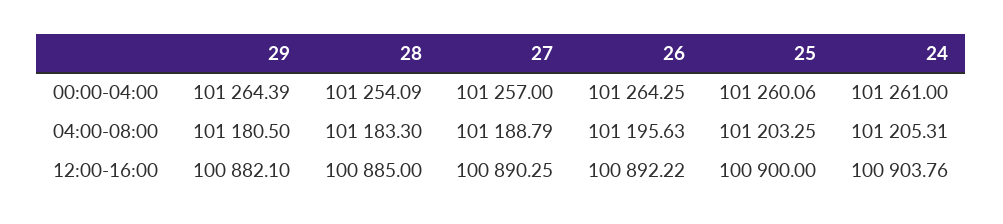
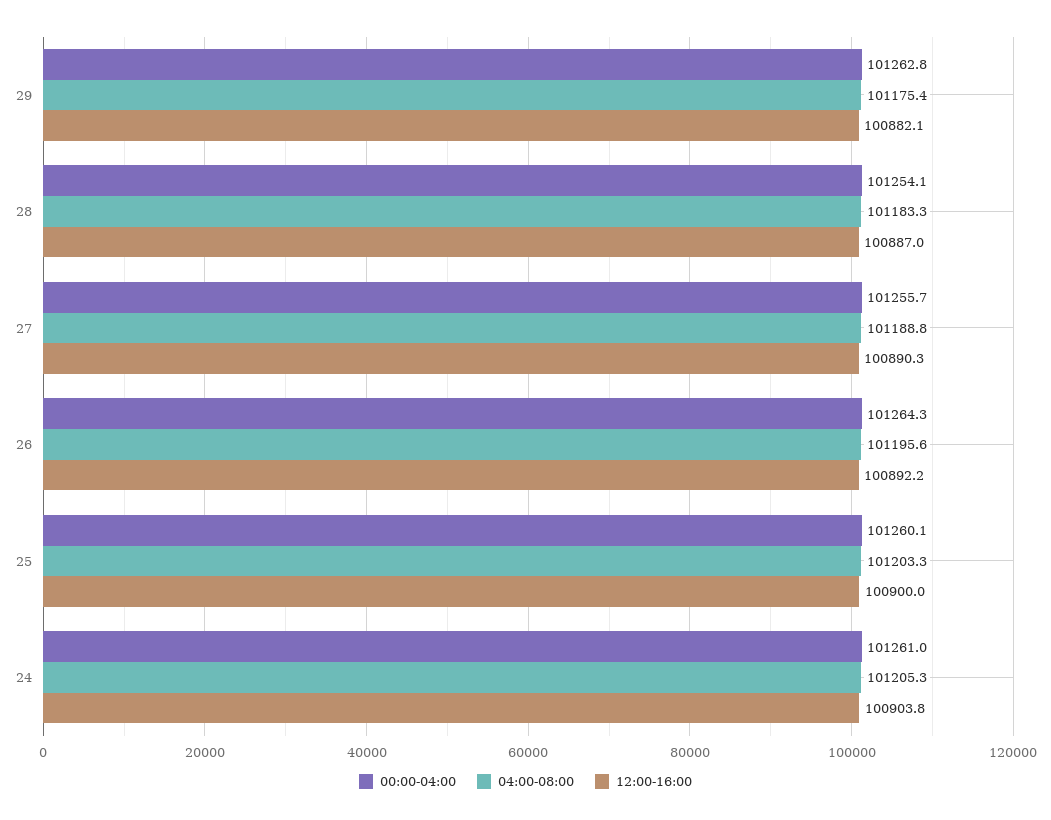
00:00-04:00, 29: 101264.39 -> 101262.8
00:00-04:00, 27: 101257 -> 101255.7
04:00-08:00, 29: 101180.5 -> 101175.4
12:00-16:00, 28: 100885 -> 100887

